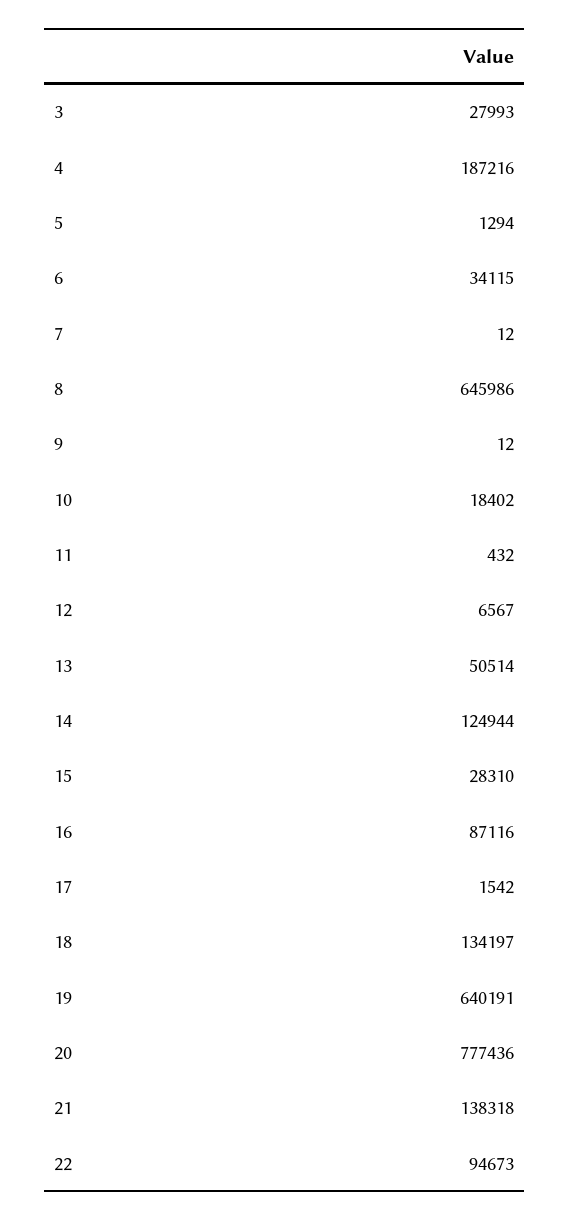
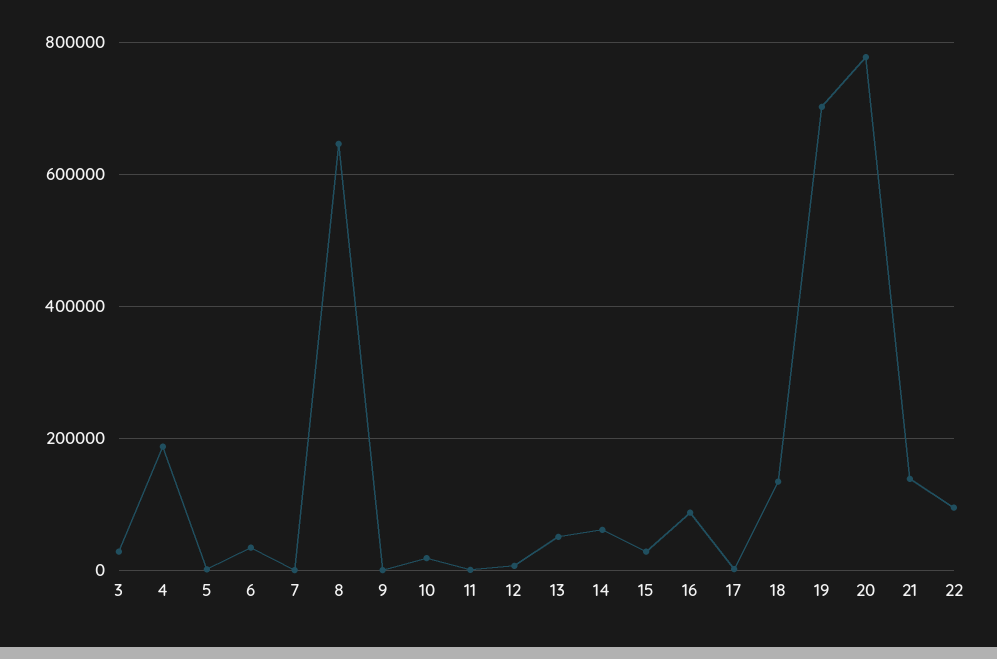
14: 124944 -> 60000
19: 640191 -> 700000

